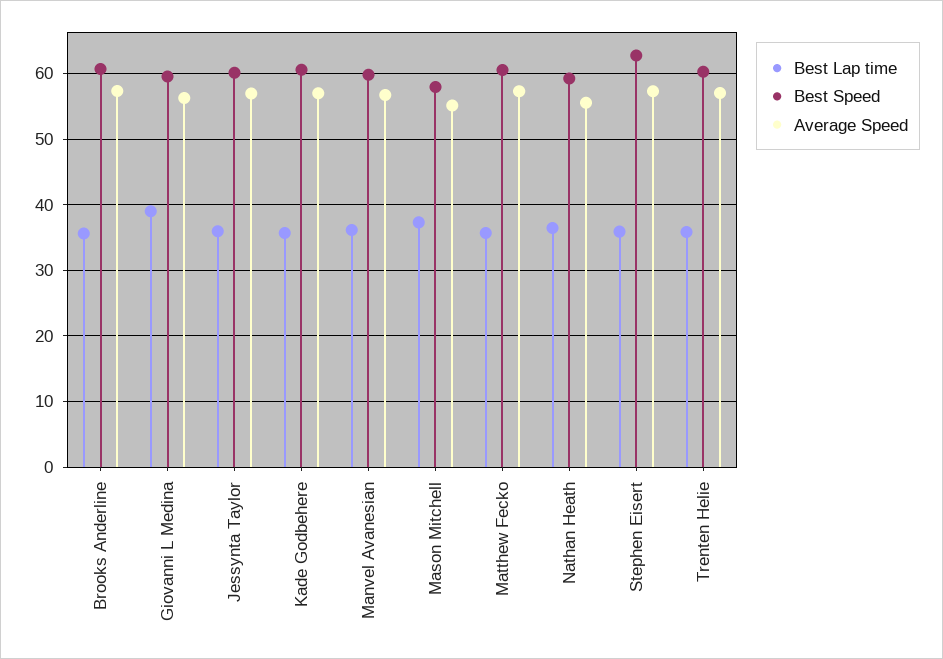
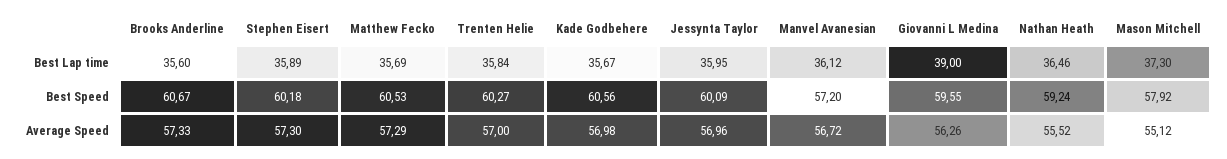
Best Speed, Manvel Avanesian: 60 -> 57.2
Best Speed, Stephen Eisert: 63 -> 60.18

